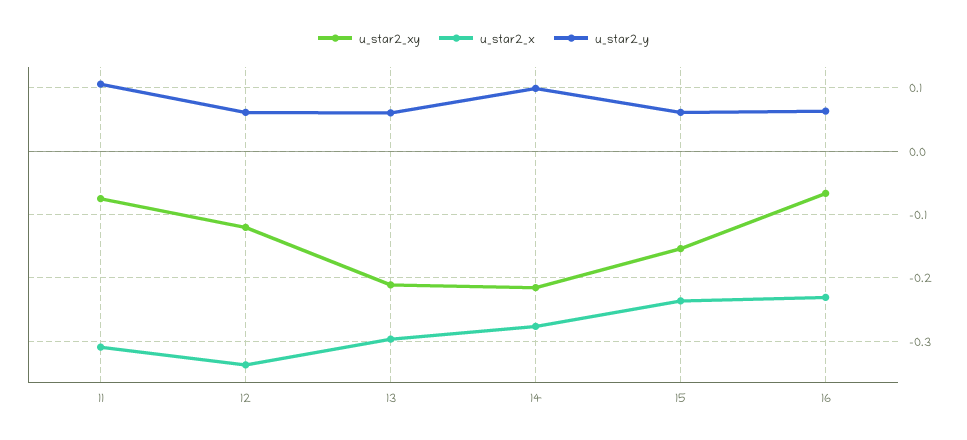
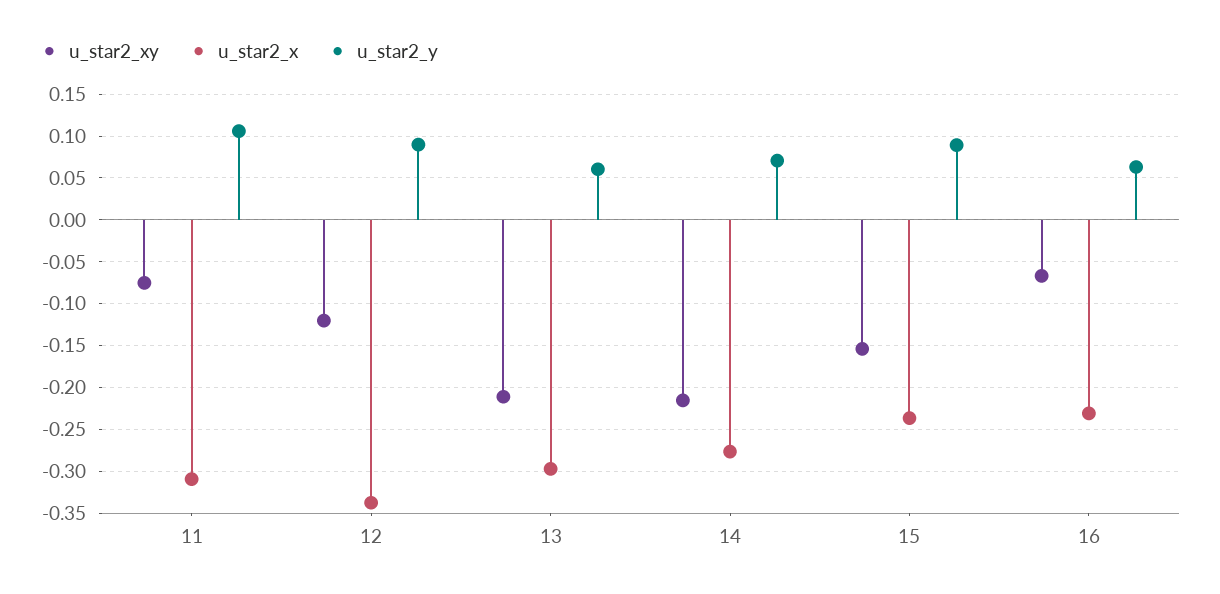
u_star2_y, 12: 0.06 -> 0.09
u_star2_y, 14: 0.1 -> 0.07
u_star2_y, 15: 0.06 -> 0.09

